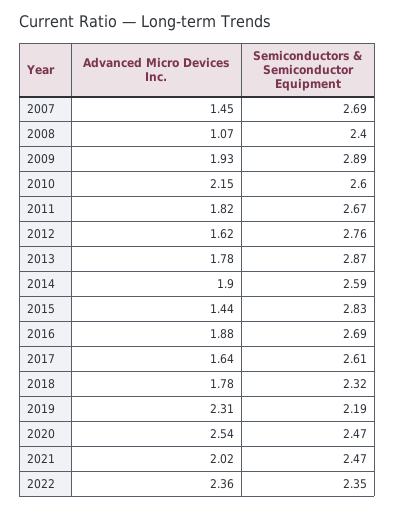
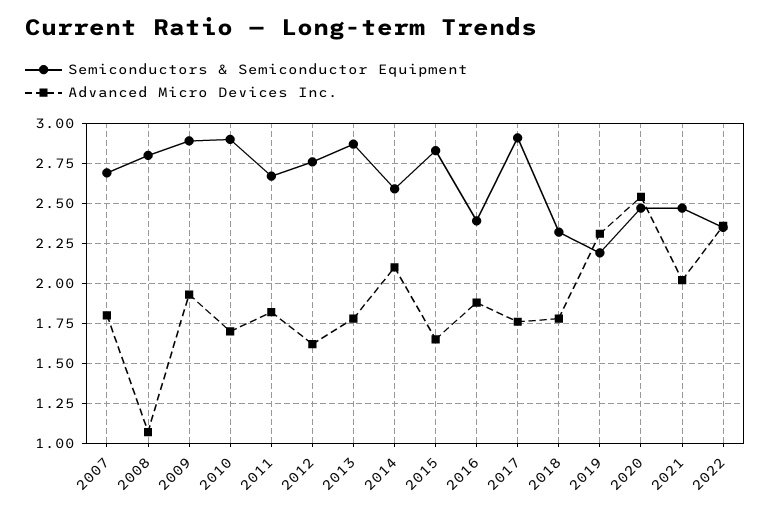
Advanced Micro Devices Inc., 2007: 1.45 -> 1.8
Semiconductors & Semiconductor Equipment, 2008: 2.4 -> 2.8
Advanced Micro Devices Inc., 2010: 2.15 -> 1.7
Semiconductors & Semiconductor Equipment, 2010: 2.6 -> 2.9
Advanced Micro Devices Inc., 2014: 1.9 -> 2.1
Advanced Micro Devices Inc., 2015: 1.44 -> 1.65
Semiconductors & Semiconductor Equipment, 2016: 2.69 -> 2.4
Advanced Micro Devices Inc., 2017: 1.64 -> 1.75
Semiconductors & Semiconductor Equipment, 2017: 2.61 -> 2.9

